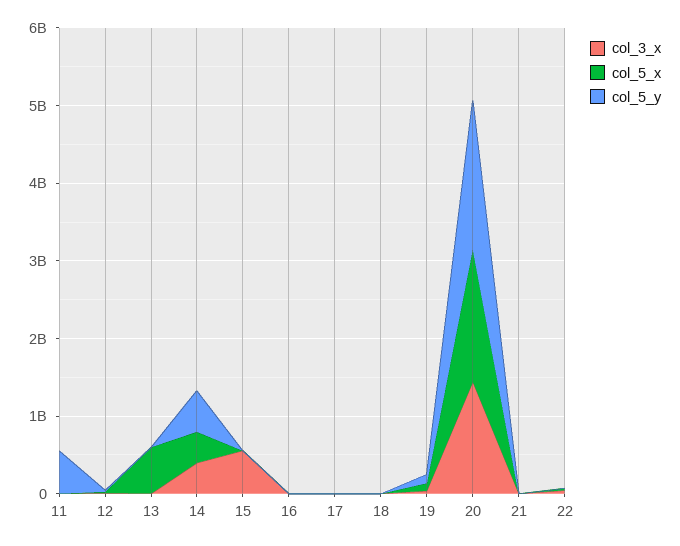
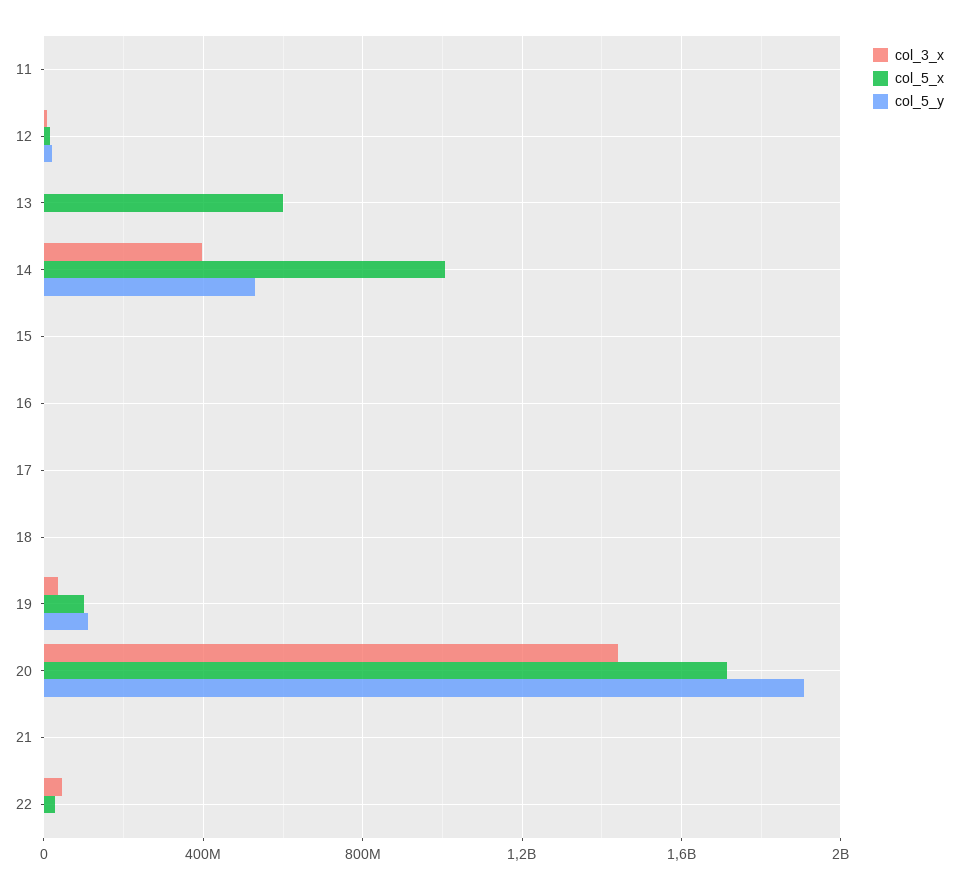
col_5_y, 11: 600000000 -> 0
col_5_x, 14: 400000000 -> 1000000000
col_3_x, 15: 600000000 -> 0

